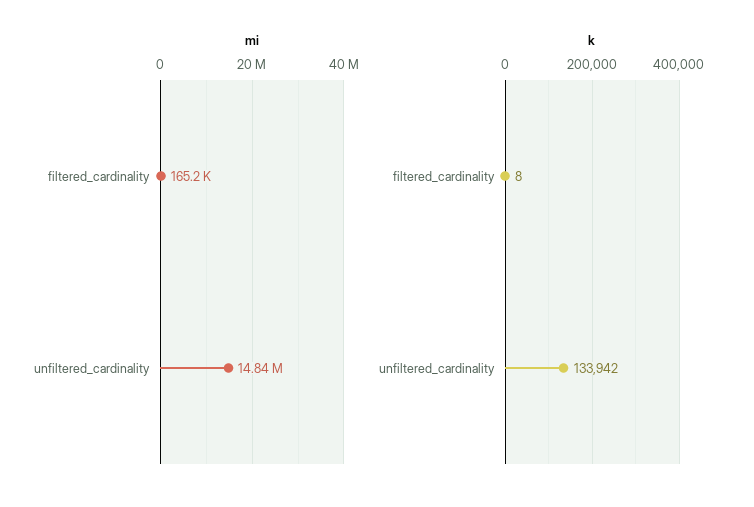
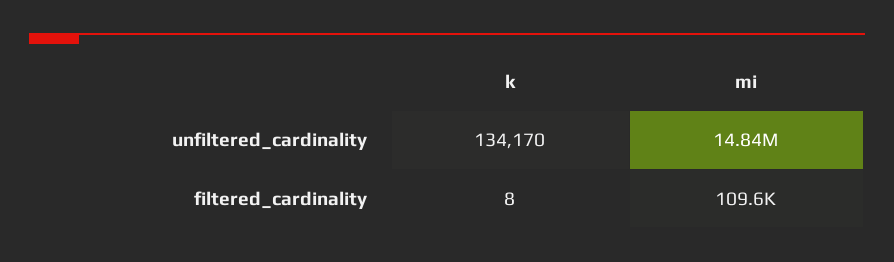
mi, filtered_cardinality: 165200 -> 109600
k, unfiltered_cardinality: 133942 -> 134170

